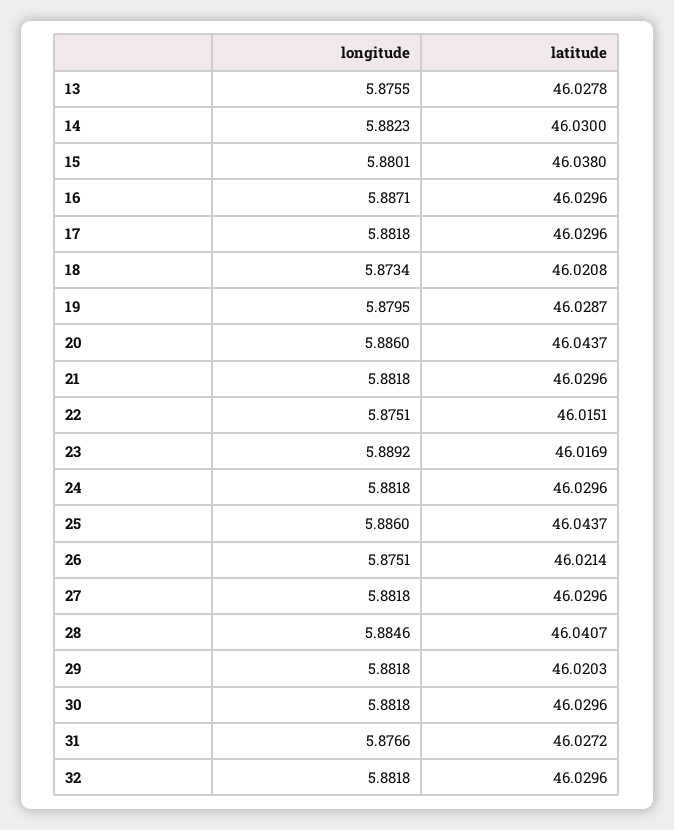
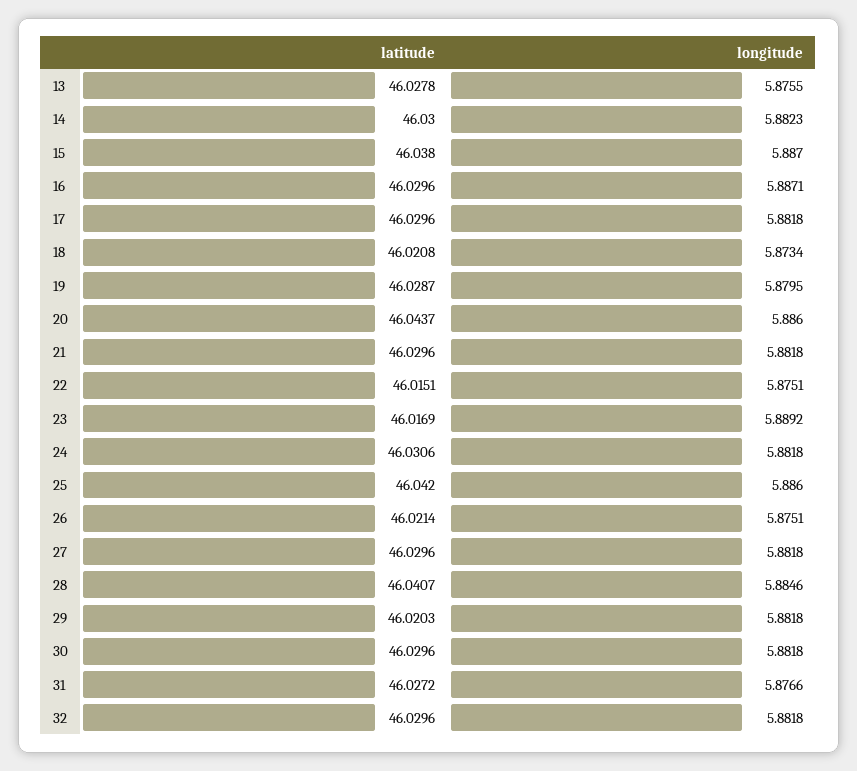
longitude, 15: 5.8801 -> 5.887
latitude, 24: 46.0296 -> 46.0306
latitude, 25: 46.0437 -> 46.042

